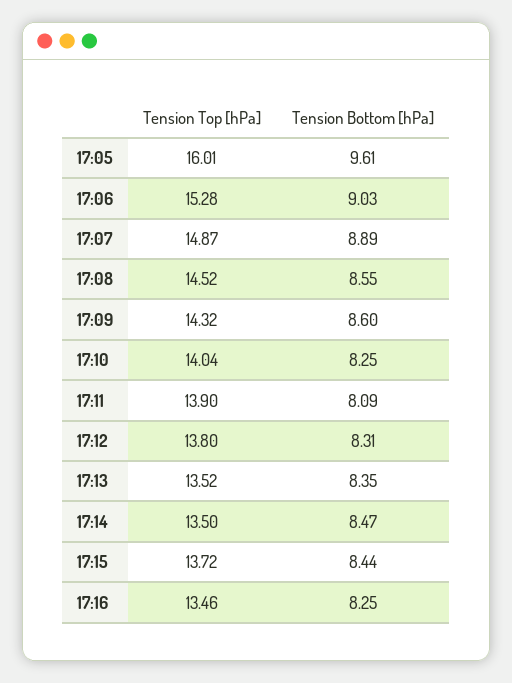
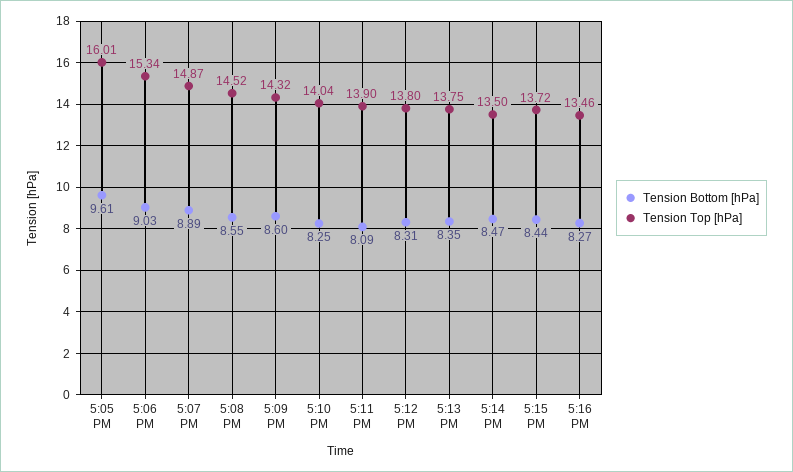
Tension Top [hPa], 17:06: 15.28 -> 15.34
Tension Top [hPa], 17:13: 13.52 -> 13.75
Tension Bottom [hPa], 17:16: 8.25 -> 8.27

